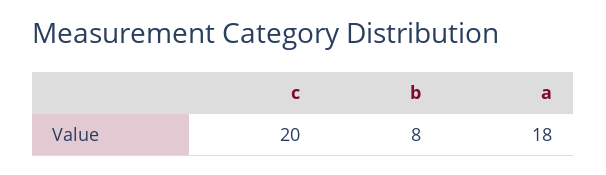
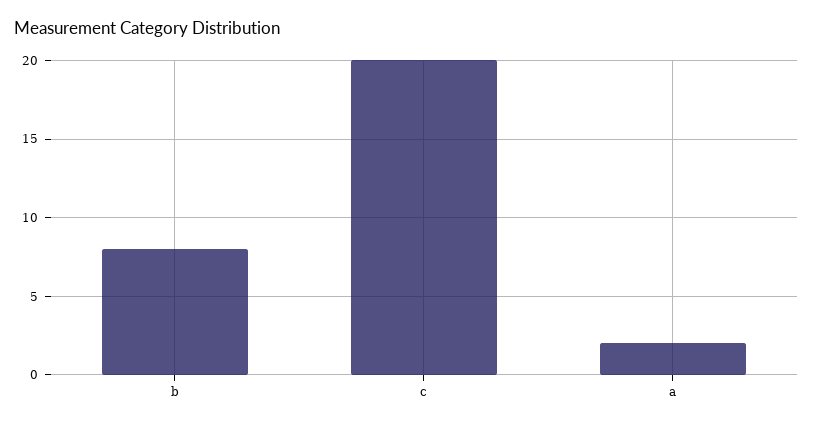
a: 18 -> 2

